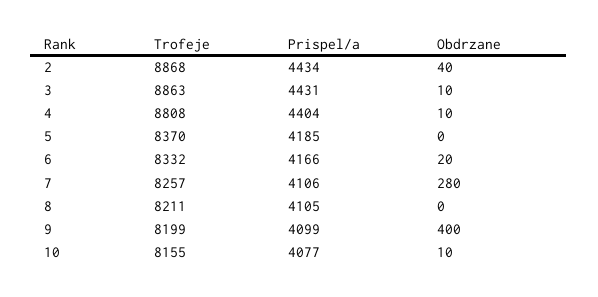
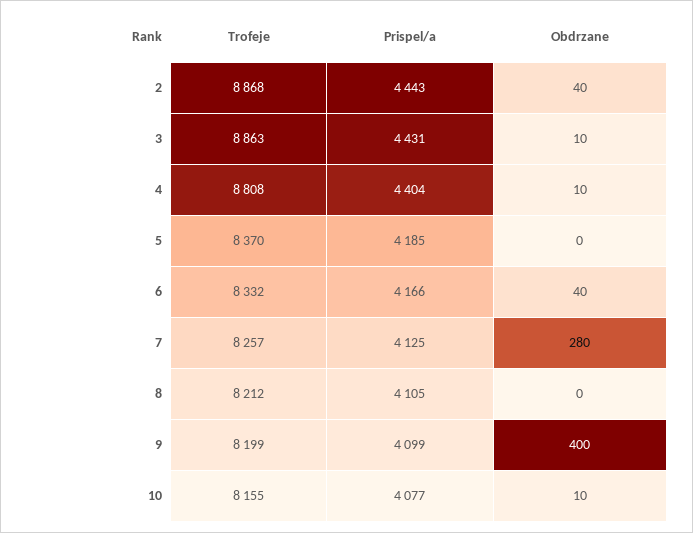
Prispel/a, 2: 4434 -> 4443
Obdrzane, 6: 20 -> 40
Prispel/a, 7: 4106 -> 4125
Trofeje, 8: 8211 -> 8212

